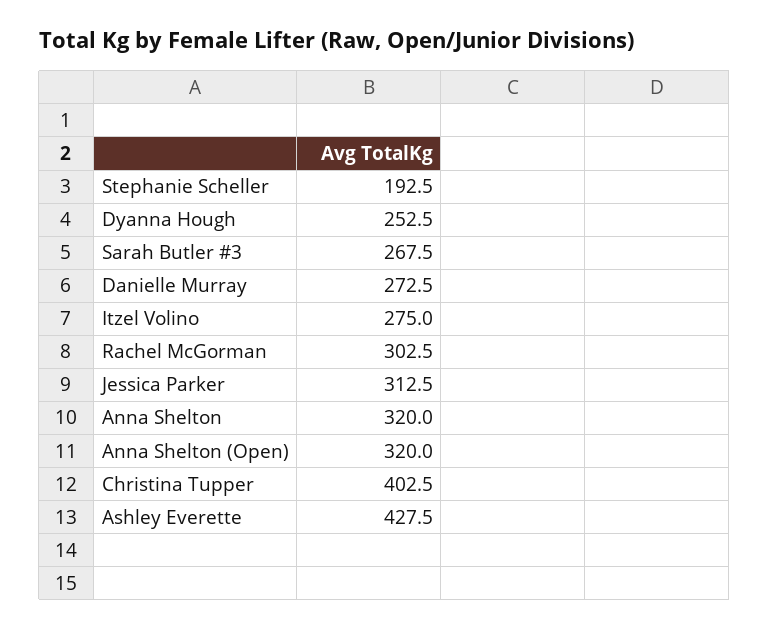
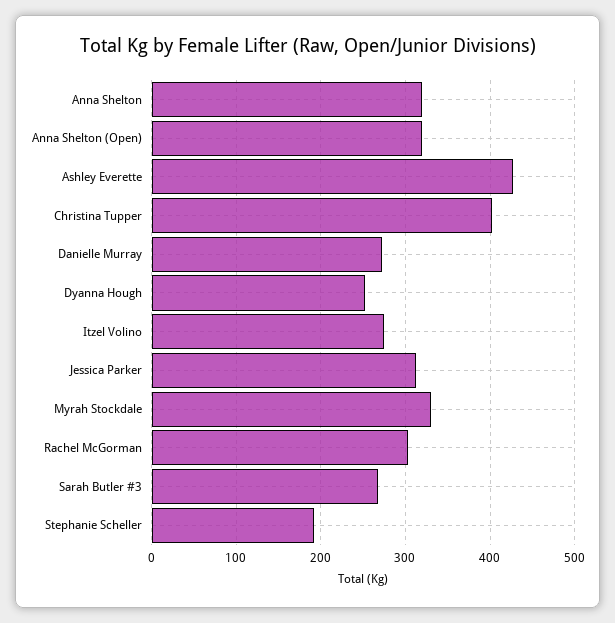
Myrah Stockdale: none -> 330

